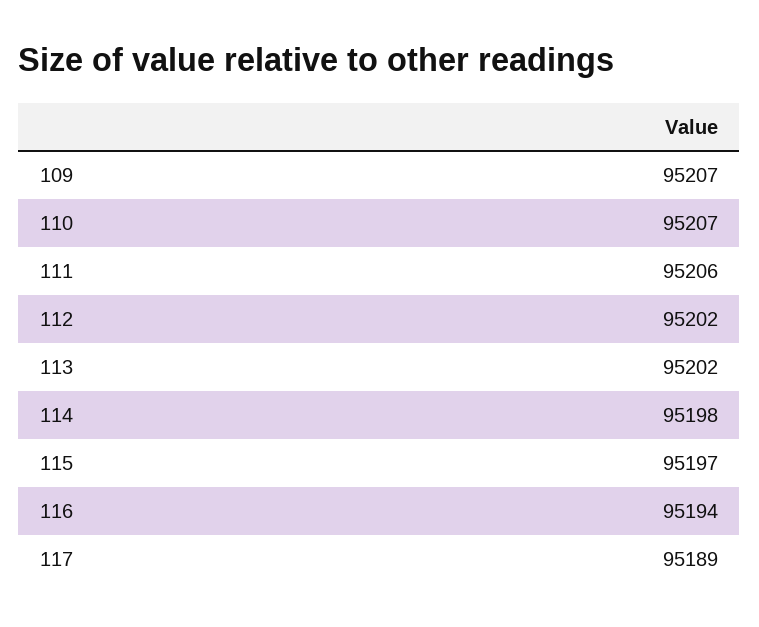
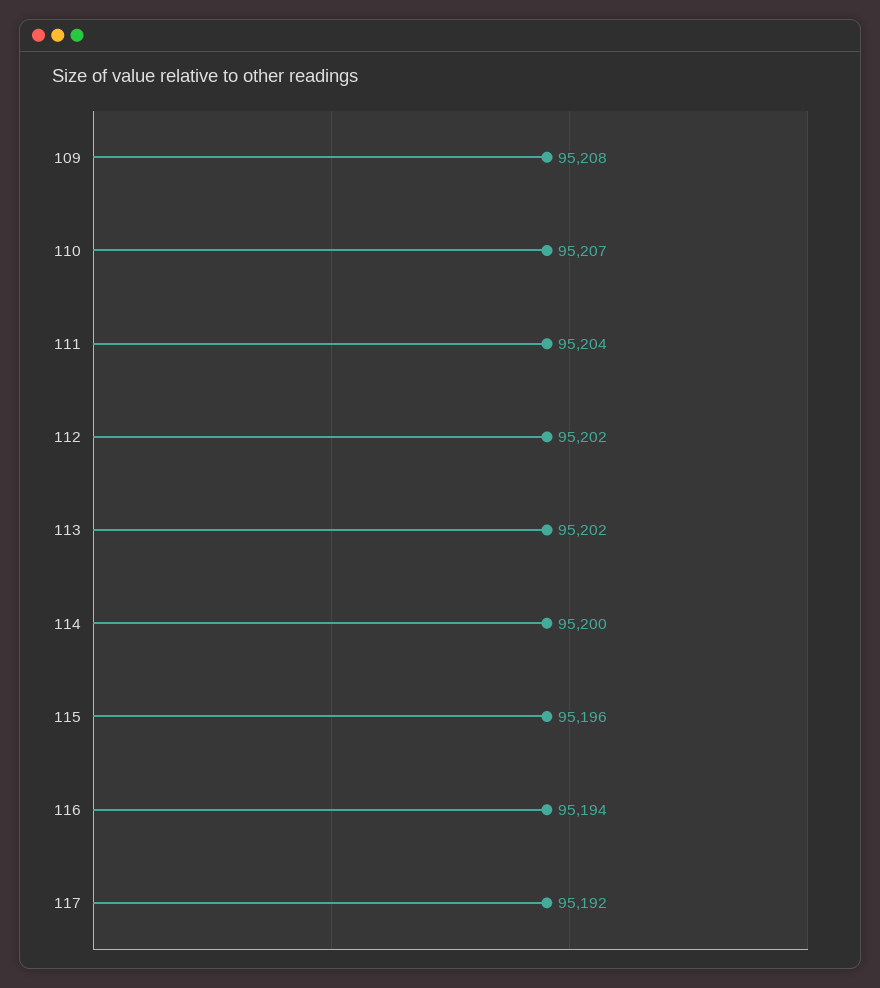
109: 95207 -> 95208
111: 95206 -> 95204
114: 95198 -> 95200
115: 95197 -> 95196
117: 95189 -> 95192

